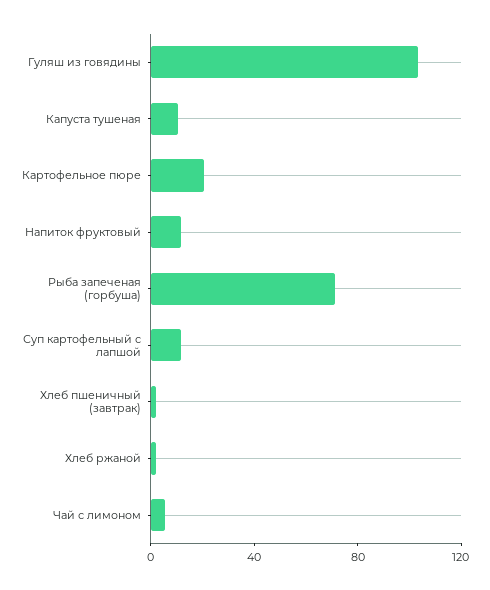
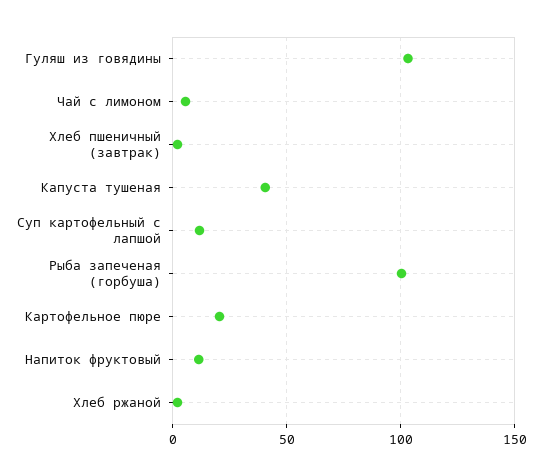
Капуста тушеная: 10 -> 40
Рыба запеченая (горбуша): 70 -> 100

